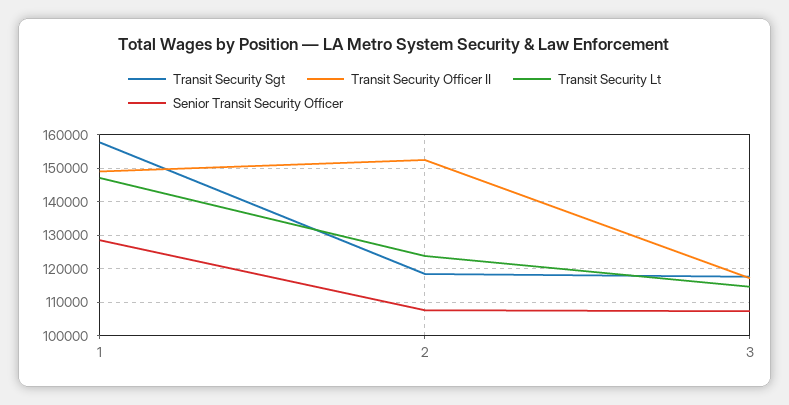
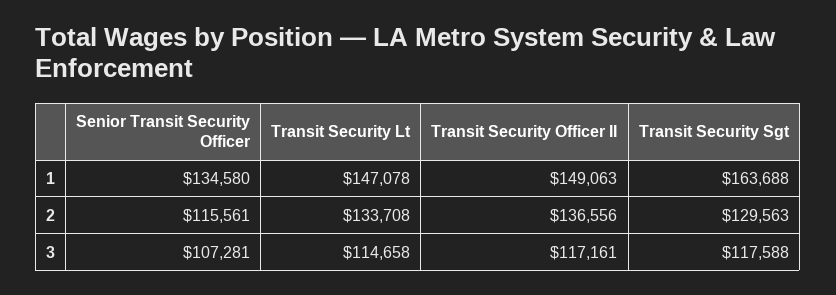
Transit Security Sgt, 1: 158000 -> 163688
Senior Transit Security Officer, 1: 128000 -> 134580
Transit Security Sgt, 2: 118000 -> 129563
Transit Security Officer II, 2: 152000 -> 136556
Transit Security Lt, 2: 124000 -> 133708
Senior Transit Security Officer, 2: 108000 -> 115561

